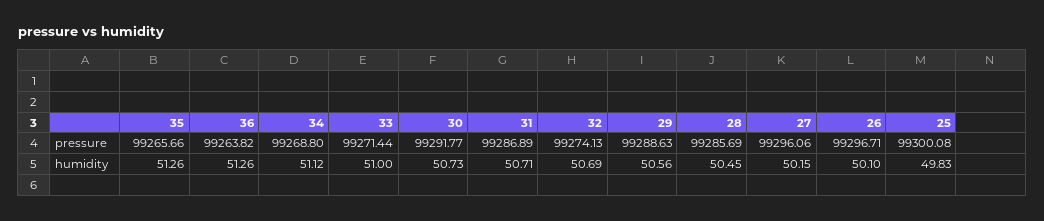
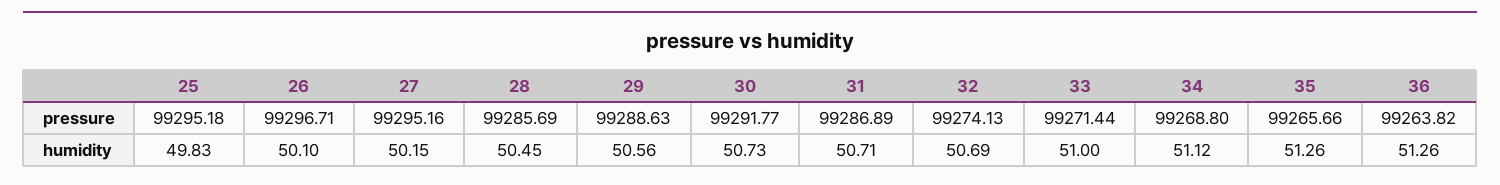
27, pressure: 99296.06 -> 99295.16
25, pressure: 99300.08 -> 99295.18

